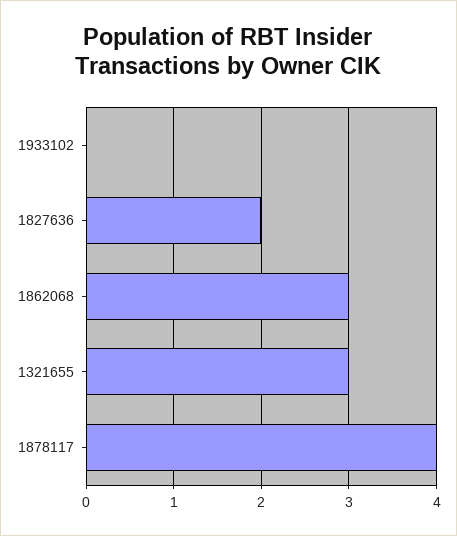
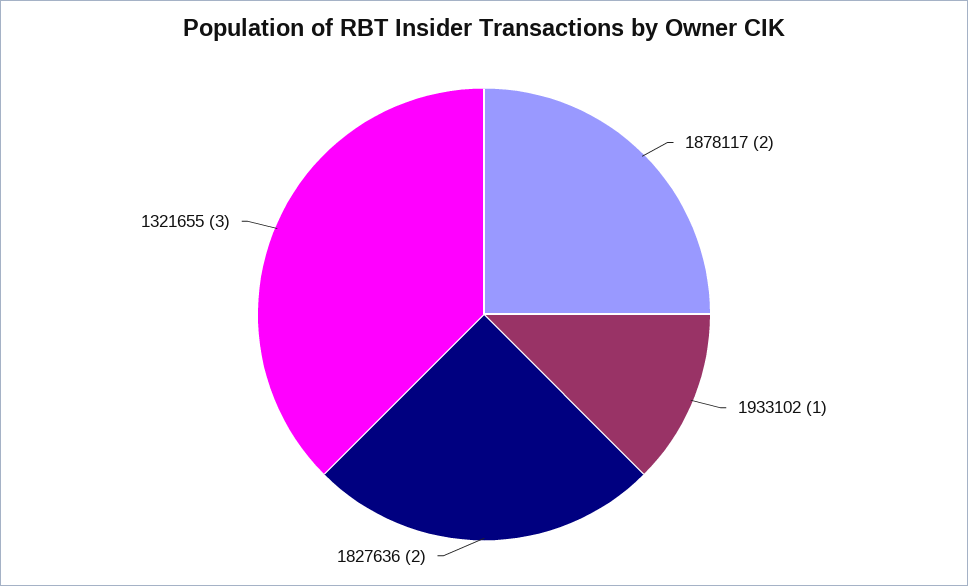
1933102: 0 -> 1
1862068: 3 -> none
1878117: 4 -> 2

